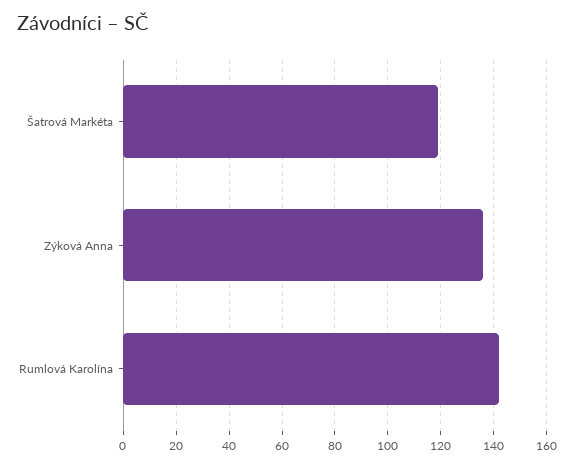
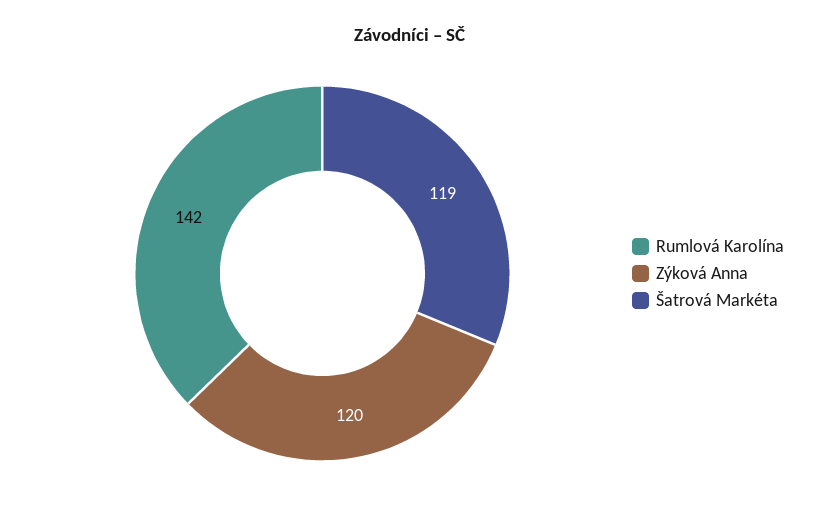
Zýková Anna: 135 -> 120

